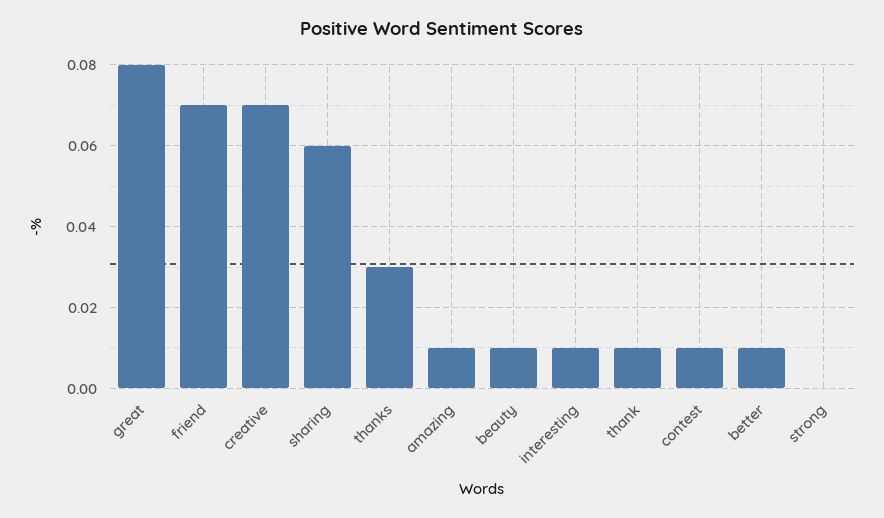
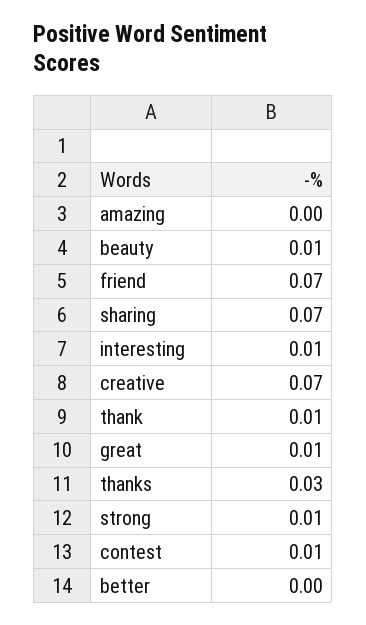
great: 0.08 -> 0.01
sharing: 0.06 -> 0.07
amazing: 0.01 -> 0
better: 0.01 -> 0
strong: 0 -> 0.01

